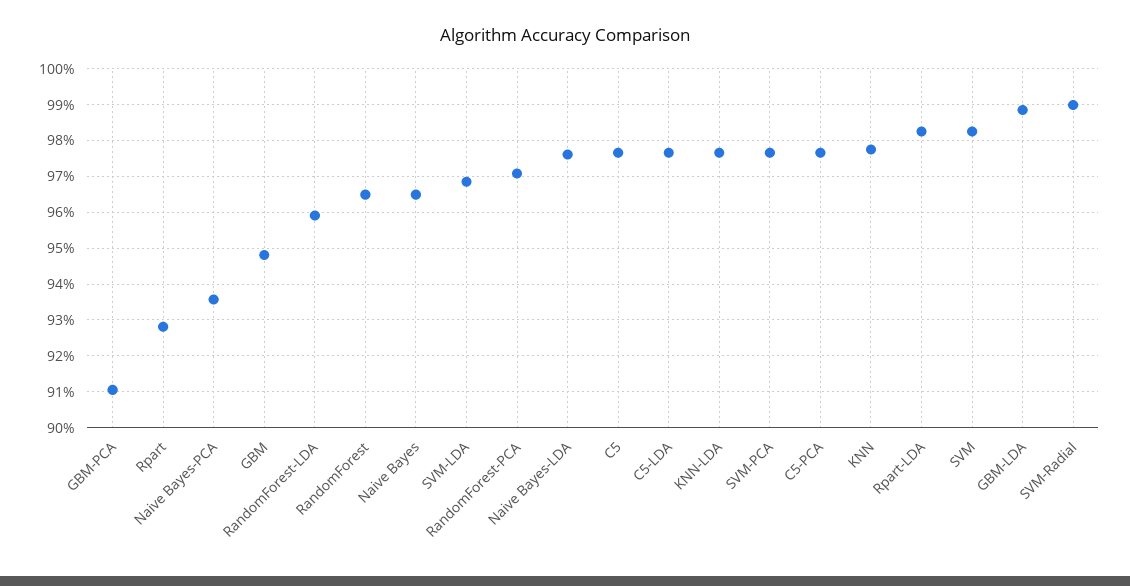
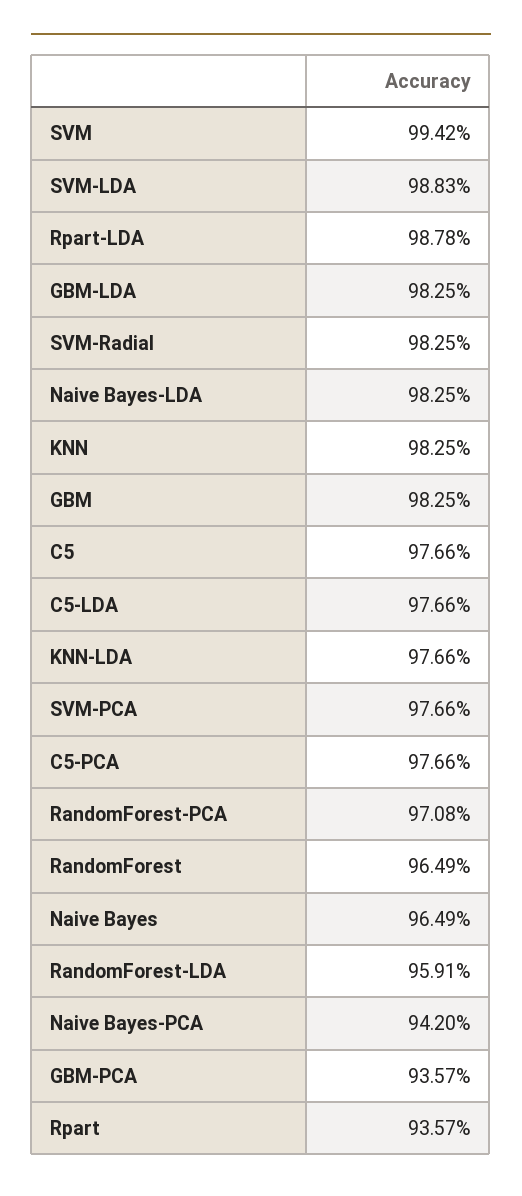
GBM-PCA: 91 -> 93.57
Rpart: 92.8 -> 93.57
Naive Bayes-PCA: 93.6 -> 94.2
GBM: 94.8 -> 98.25
SVM-LDA: 96.8 -> 98.83
Naive Bayes-LDA: 97.6 -> 98.25
KNN: 97.8 -> 98.25
Rpart-LDA: 98.2 -> 98.78
SVM: 98.2 -> 99.42
GBM-LDA: 98.8 -> 98.25
SVM-Radial: 99 -> 98.25

